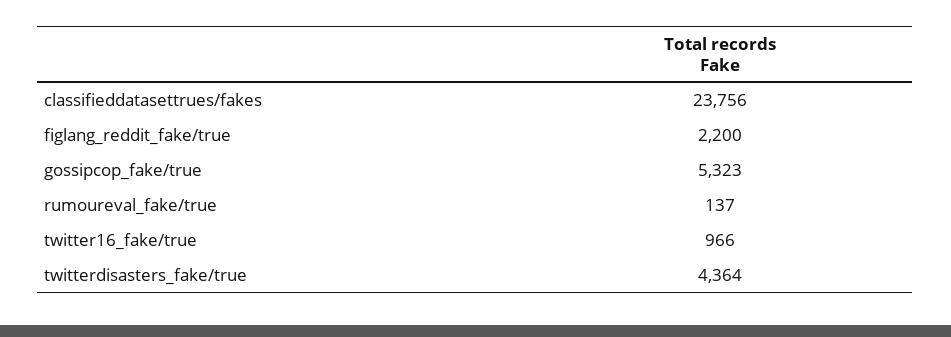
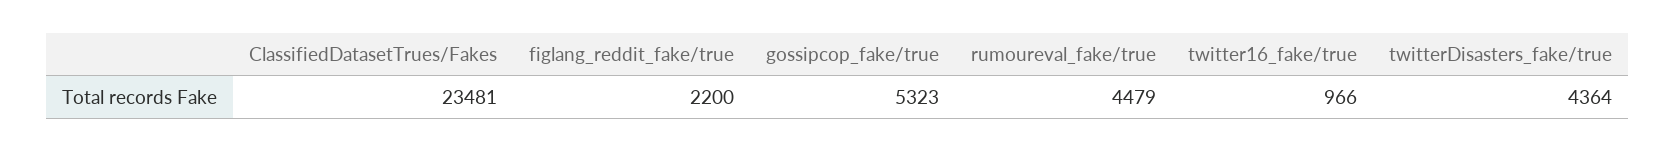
classifieddatasettrues/fakes: 23756 -> 23481
rumoureval_fake/true: 137 -> 4479

